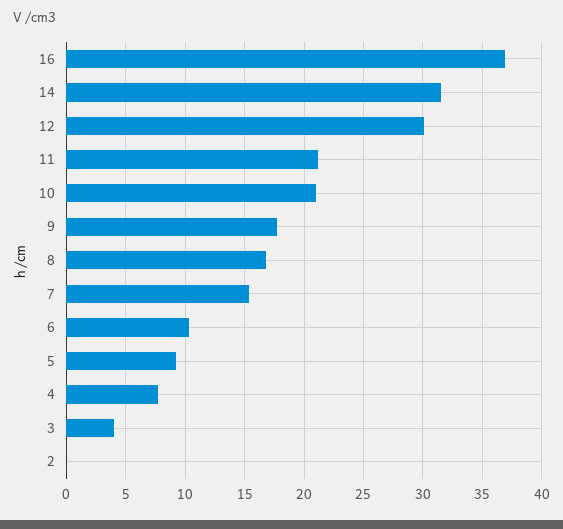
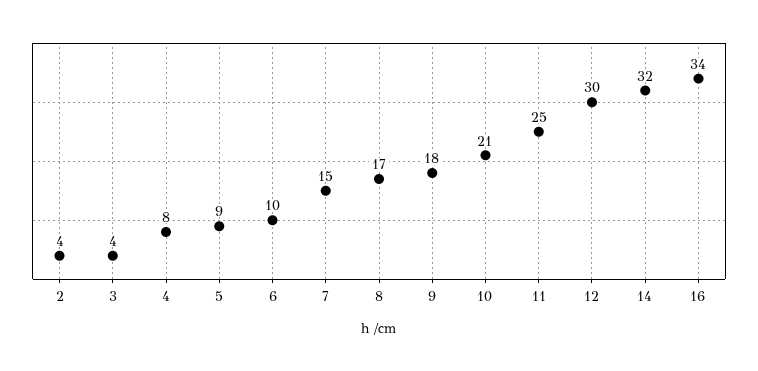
16: 37 -> 34
11: 21 -> 25
2: 0 -> 4

